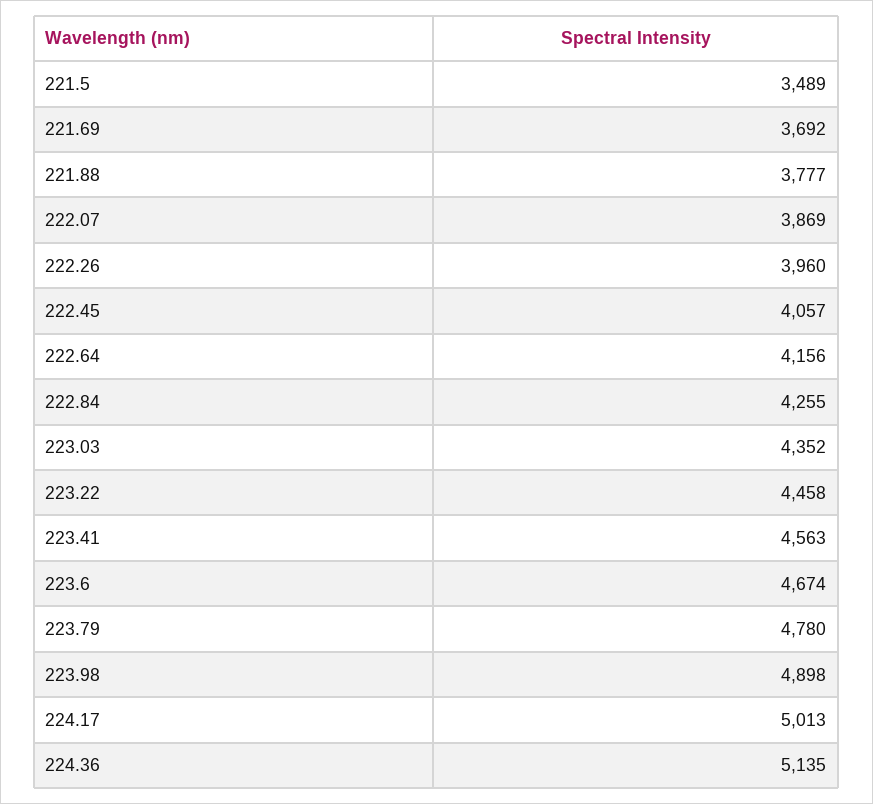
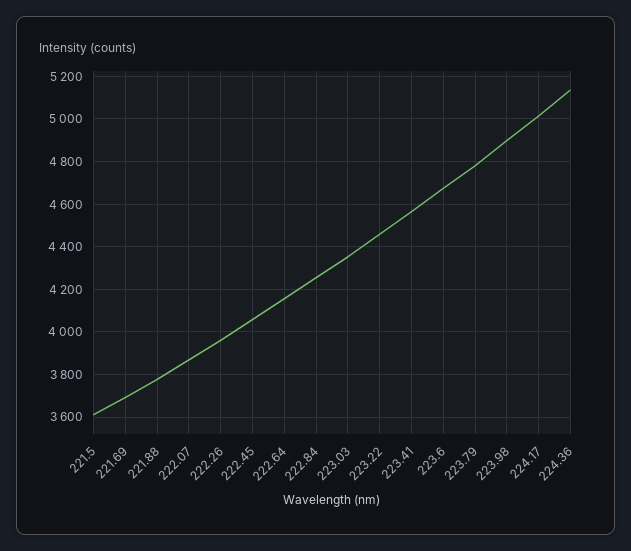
221.5: 3489 -> 3600

